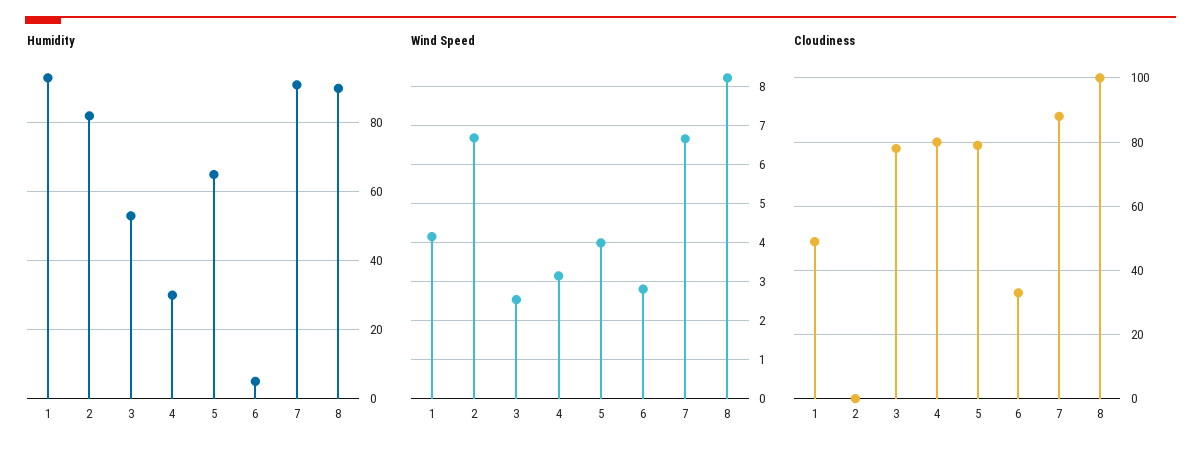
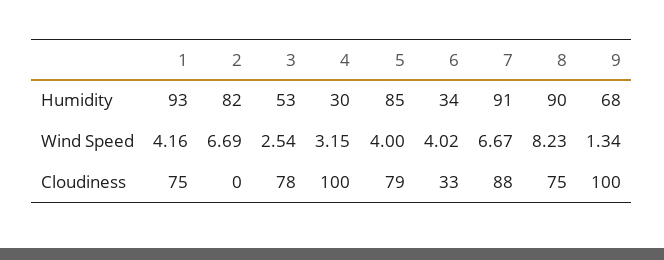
Humidity, 5: 65 -> 85
Humidity, 6: 5 -> 34
Wind Speed, 6: 2.8 -> 4.02
Cloudiness, 1: 50 -> 75
Cloudiness, 4: 80 -> 100
Cloudiness, 8: 100 -> 75
Humidity, 9: none -> 68
Wind Speed, 9: none -> 1.34
Cloudiness, 9: none -> 100

